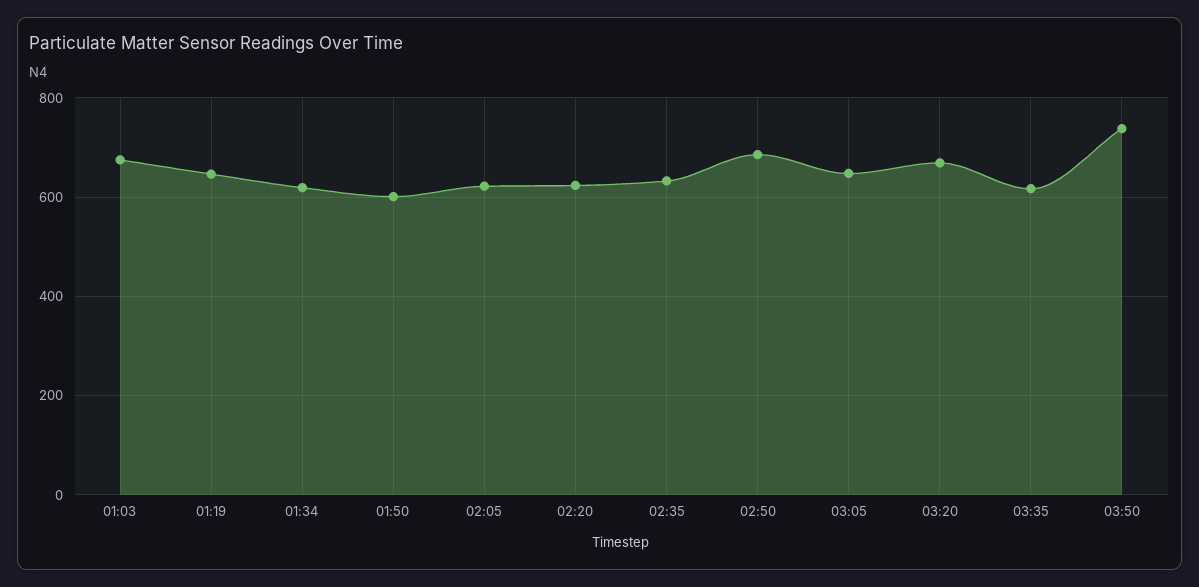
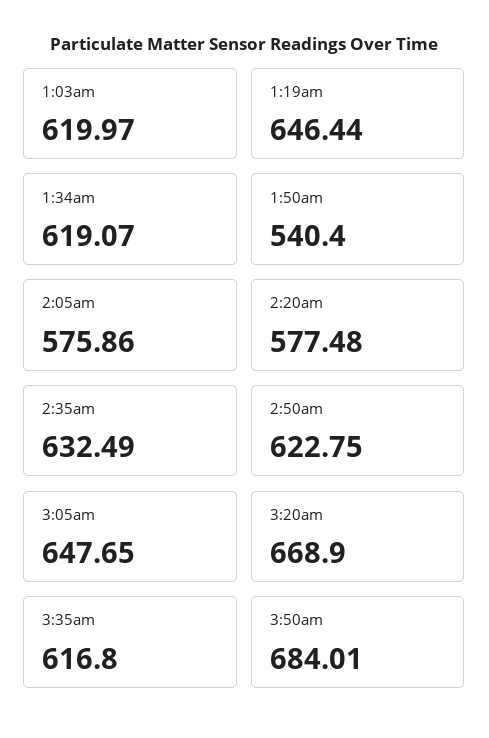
01:03: 680 -> 619.97
01:50: 600 -> 540.4
02:05: 620 -> 575.86
02:20: 620 -> 577.48
02:50: 680 -> 622.75
03:50: 740 -> 684.01

